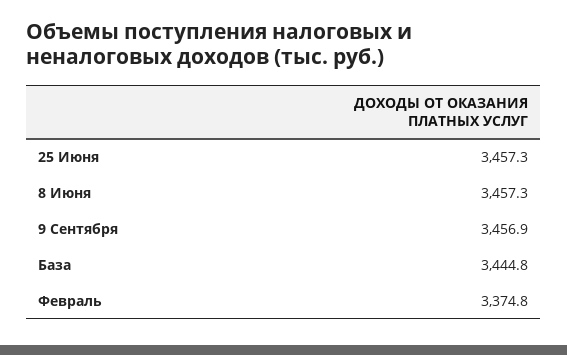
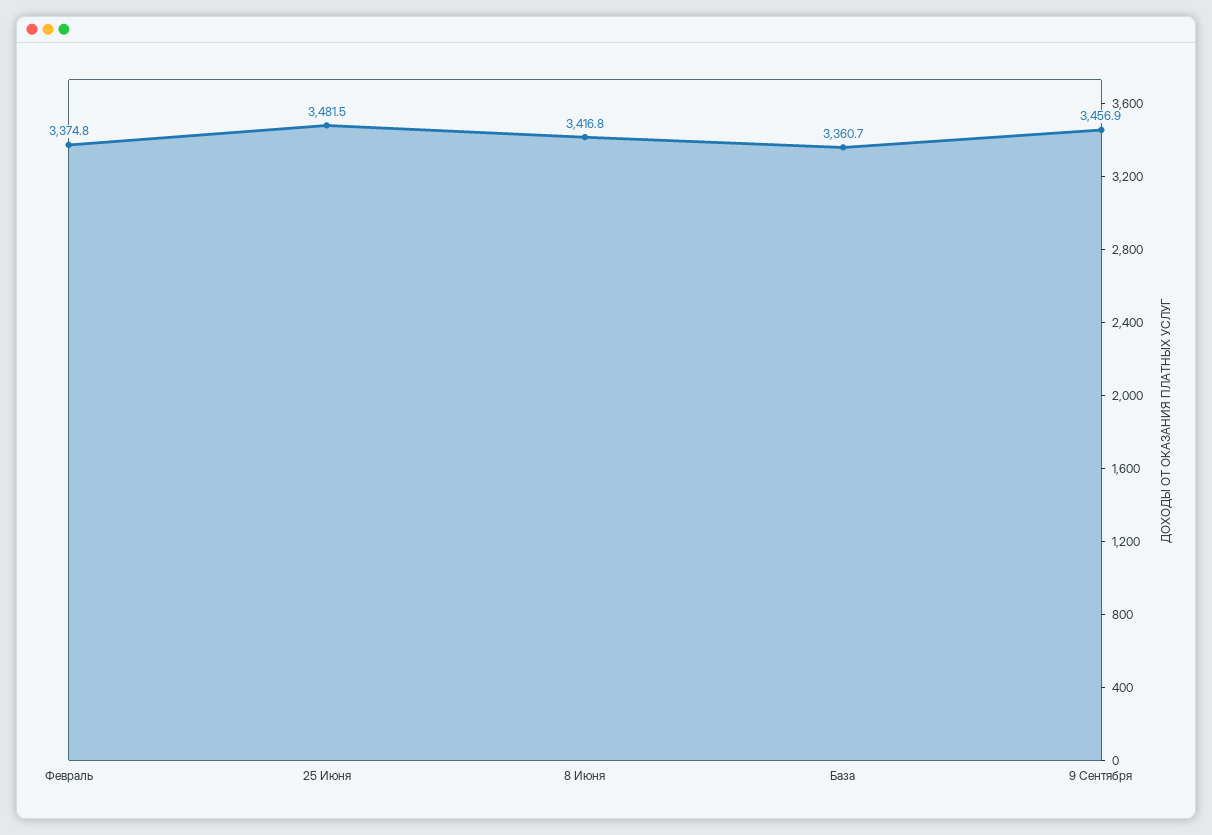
25 Июня: 3457.3 -> 3481.5
8 Июня: 3457.3 -> 3416.8
База: 3444.8 -> 3360.7

